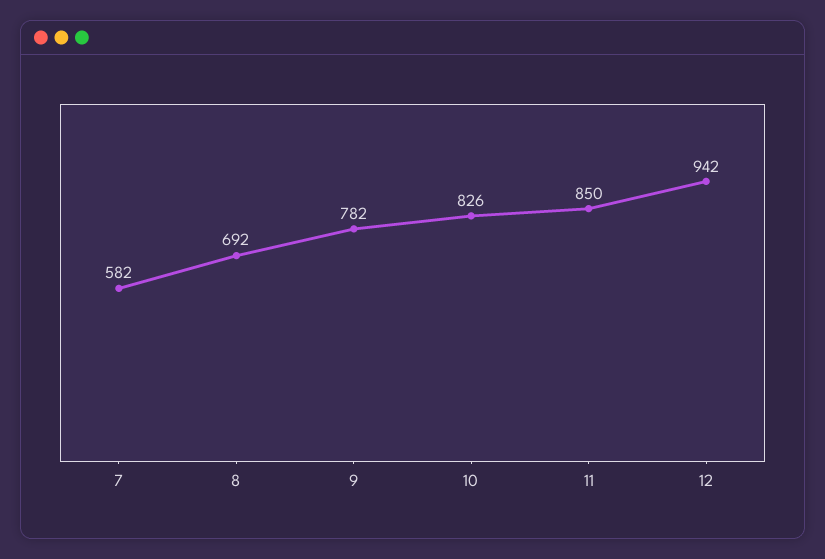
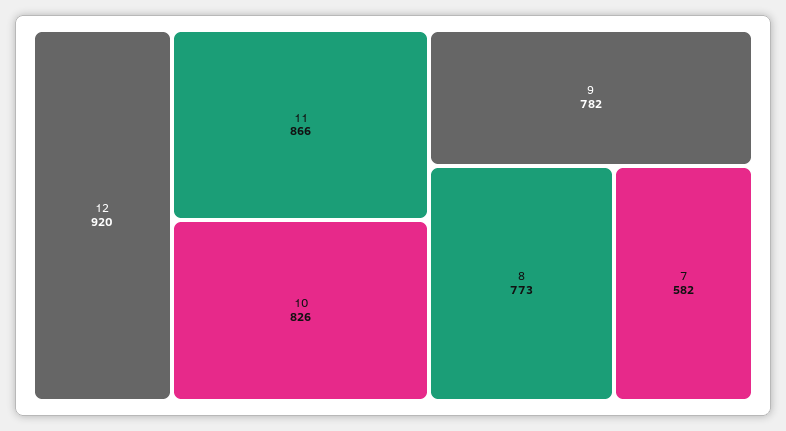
8: 692 -> 773
11: 850 -> 866
12: 942 -> 920

